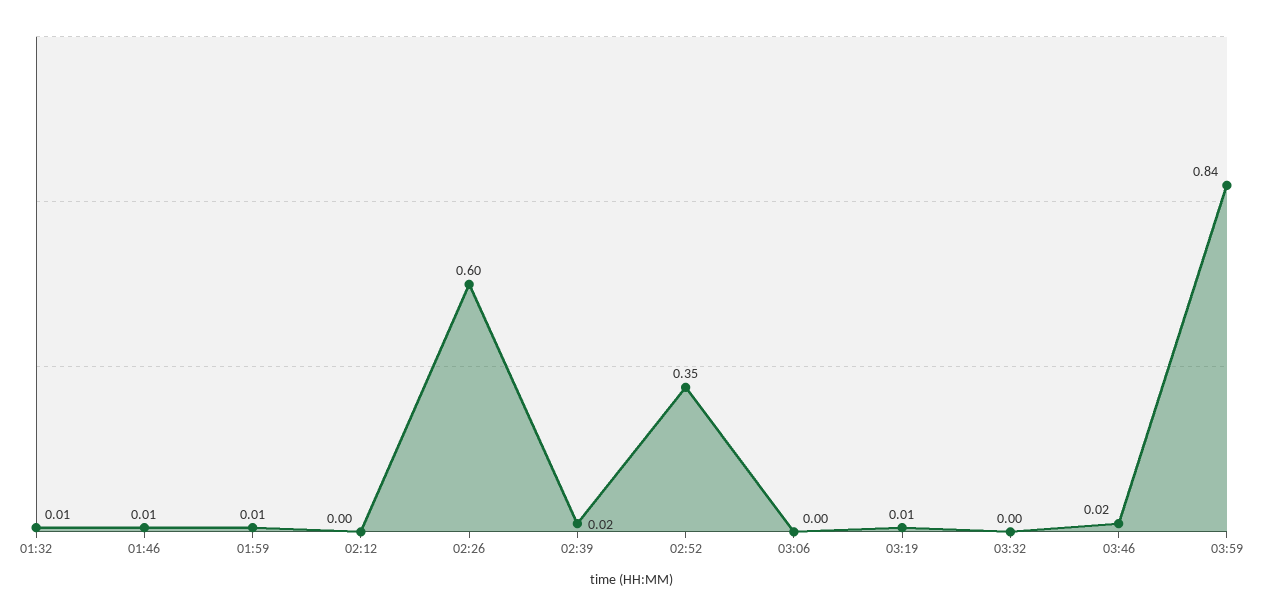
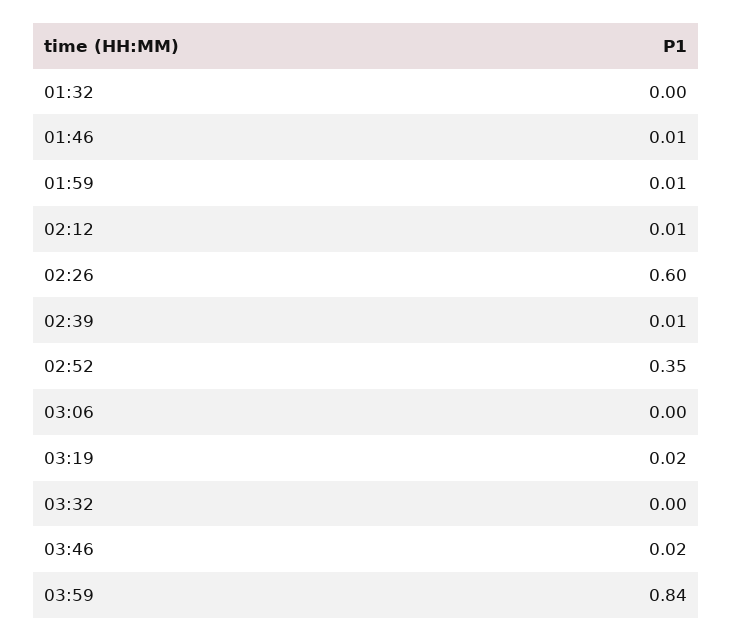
01:32: 0.01 -> 0
02:12: 0 -> 0.01
02:39: 0.02 -> 0.01
03:19: 0.01 -> 0.02

